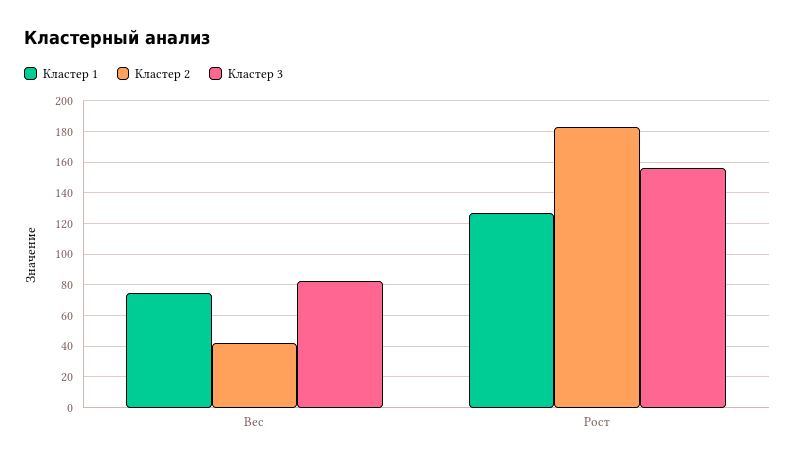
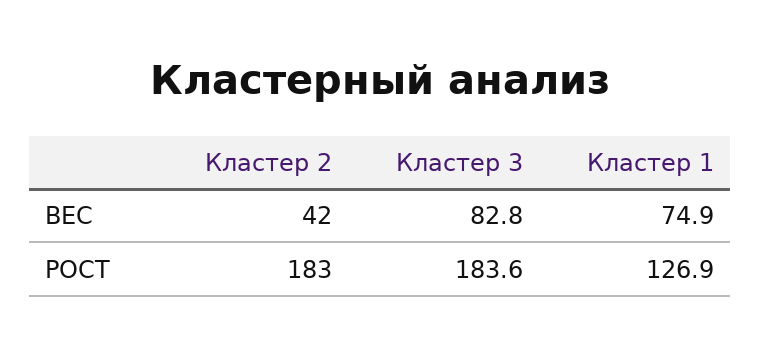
Кластер 3, Рост: 155 -> 183.6

